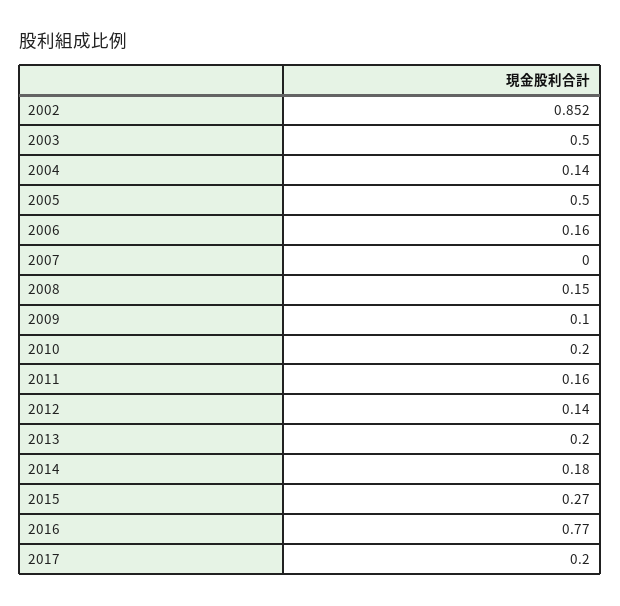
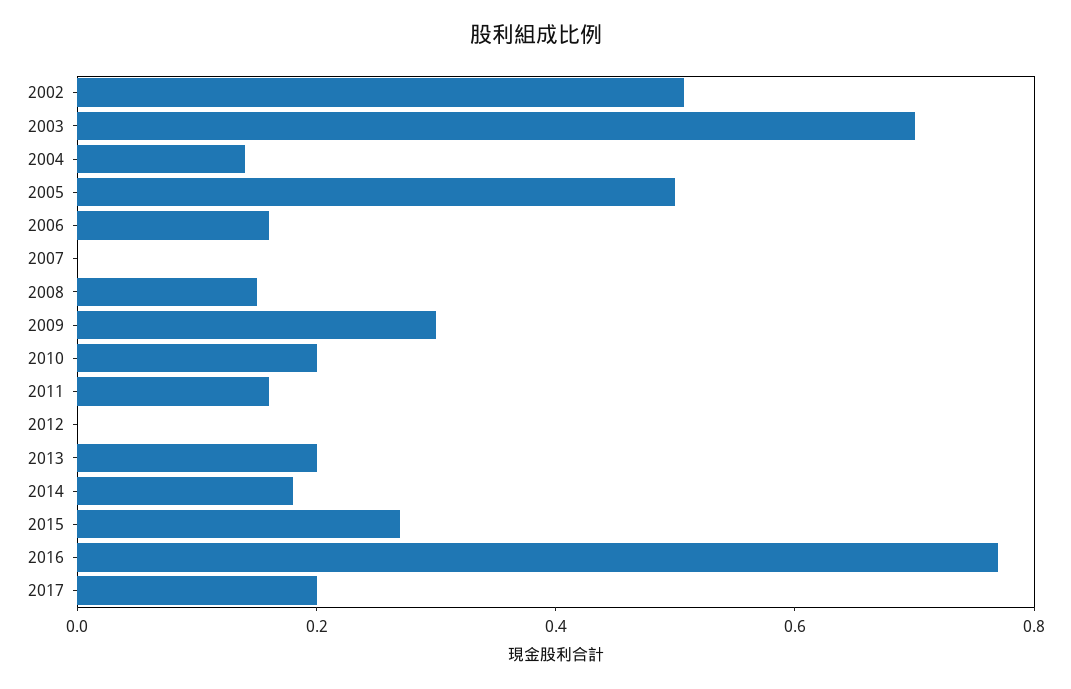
2002: 0.852 -> 0.5
2003: 0.5 -> 0.7
2009: 0.1 -> 0.3
2012: 0.14 -> 0

